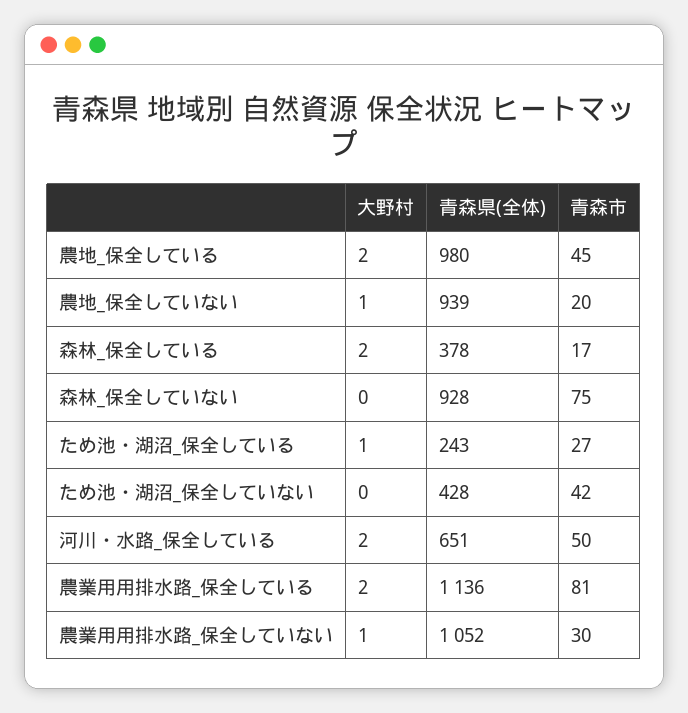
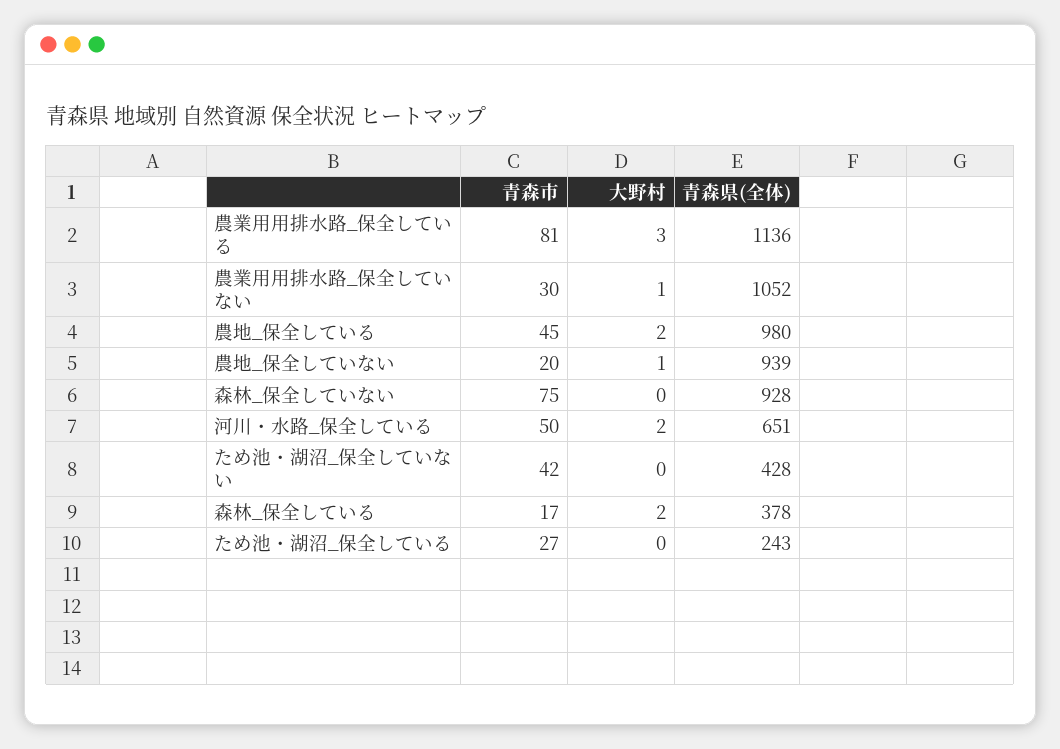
大野村, ため池・湖沼_保全している: 1 -> 0
大野村, 農業用用排水路_保全している: 2 -> 3

